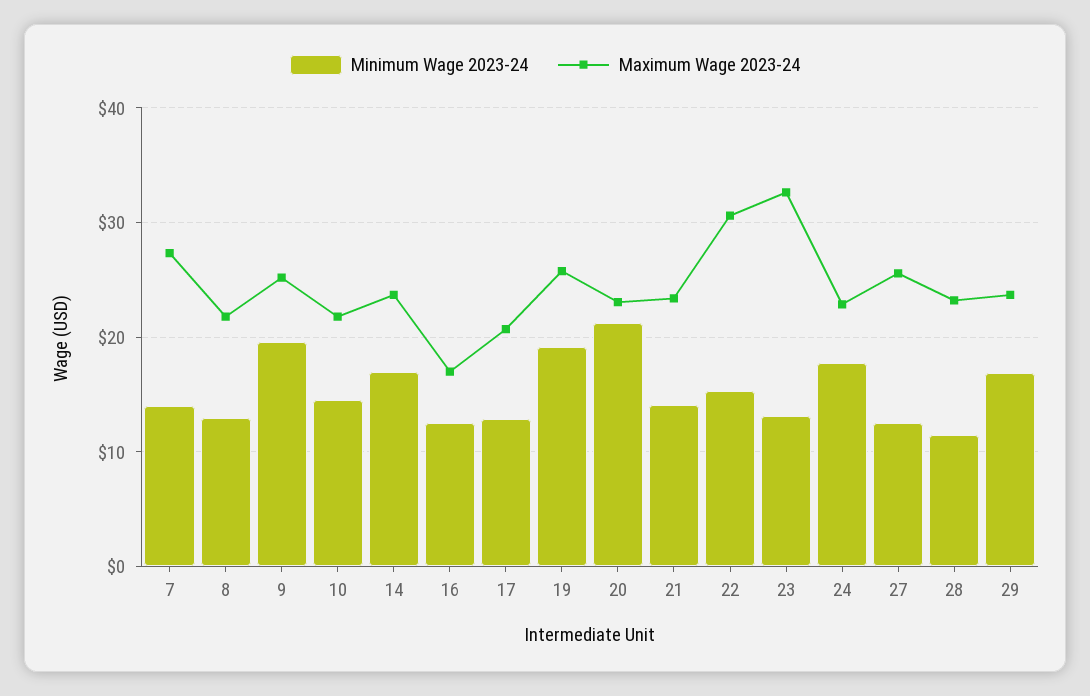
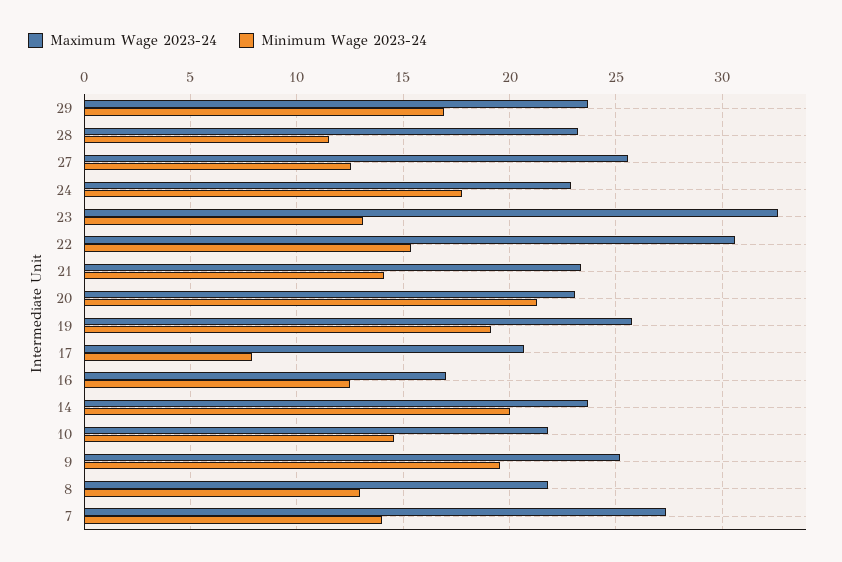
Minimum Wage 2023-24, 14: 17 -> 20
Minimum Wage 2023-24, 17: 13 -> 8

